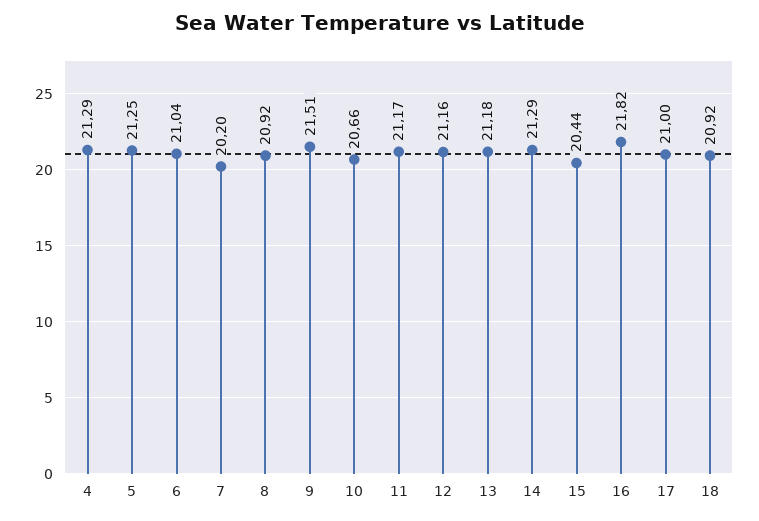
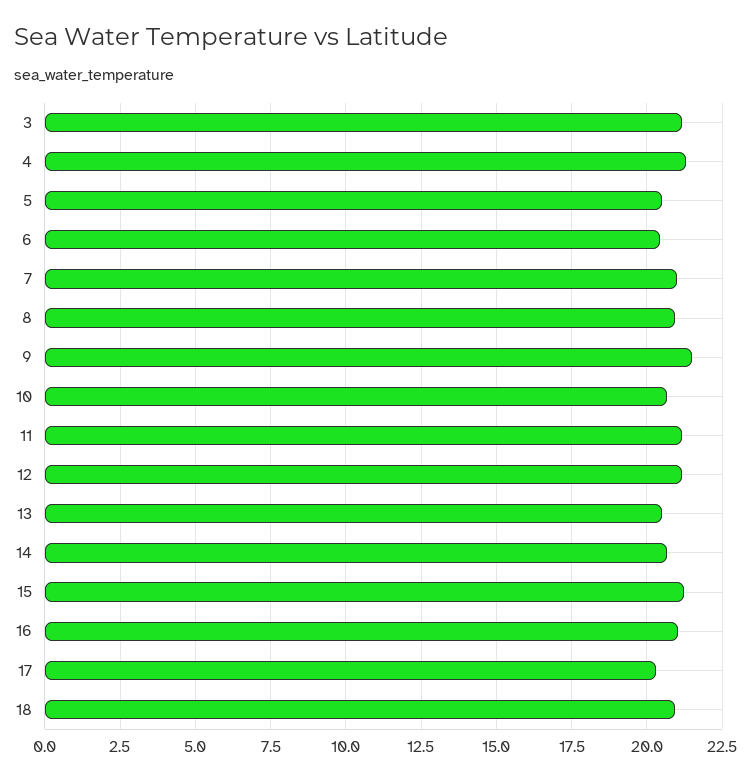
5: 21.25 -> 20.5
6: 21.04 -> 20.5
7: 20.2 -> 21
13: 21.18 -> 20.5
14: 21.29 -> 20.75
15: 20.44 -> 21.25
16: 21.82 -> 21
17: 21 -> 20.25
3: none -> 21.25

